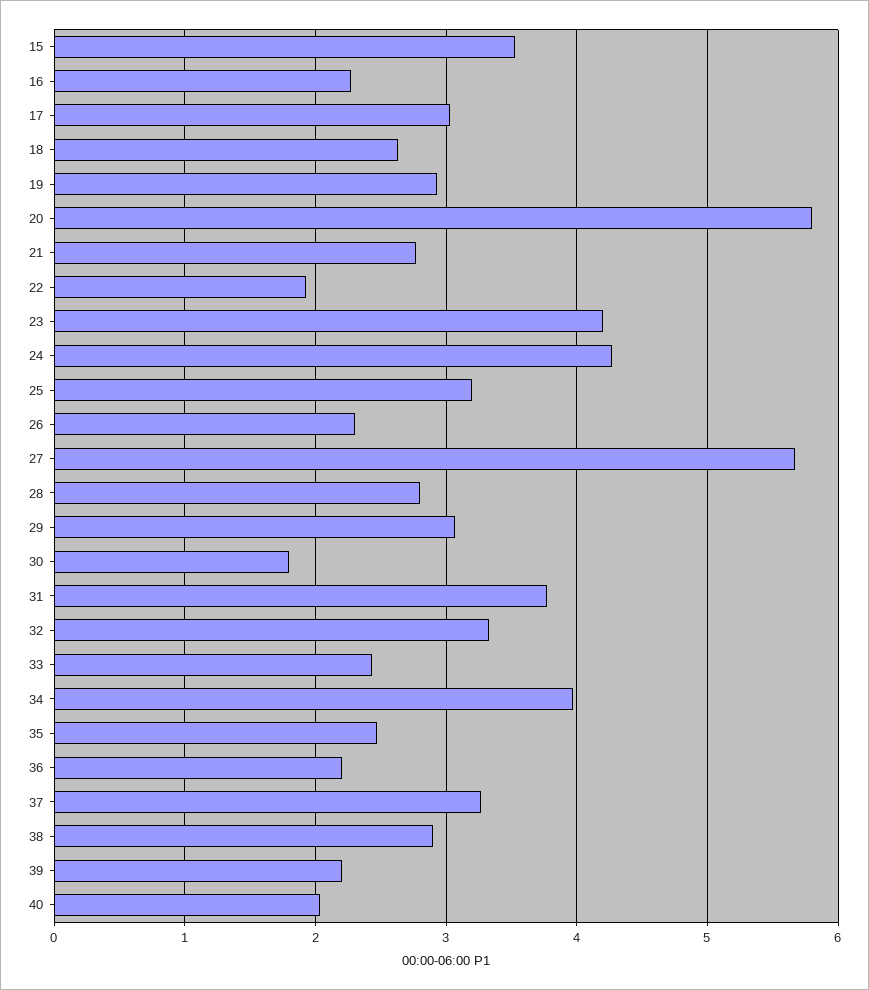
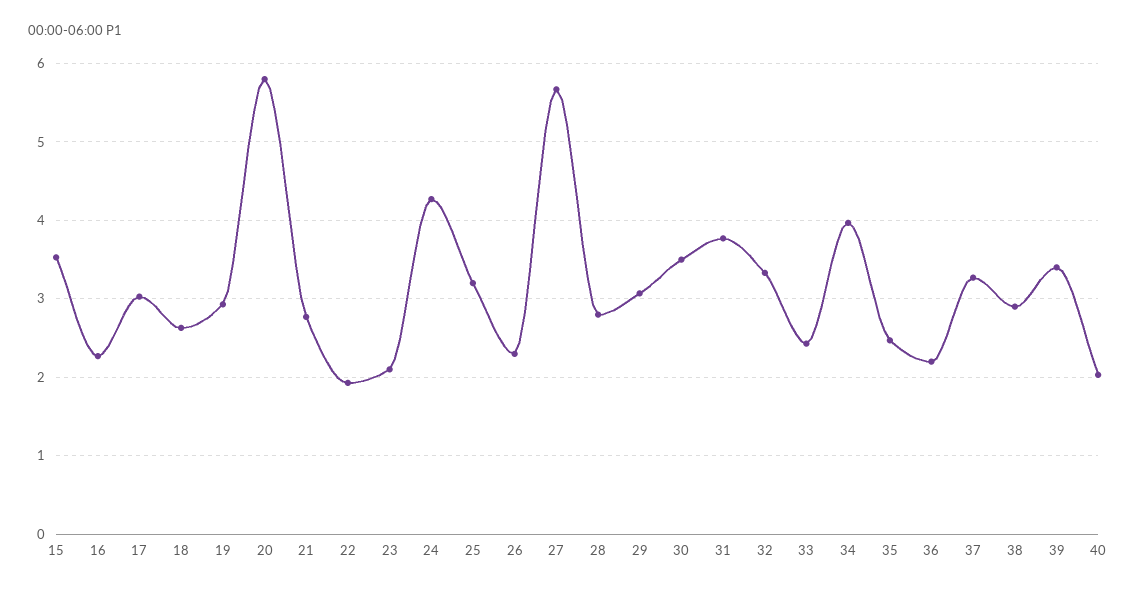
23: 4.2 -> 2.1
30: 1.8 -> 3.5
39: 2.2 -> 3.4

